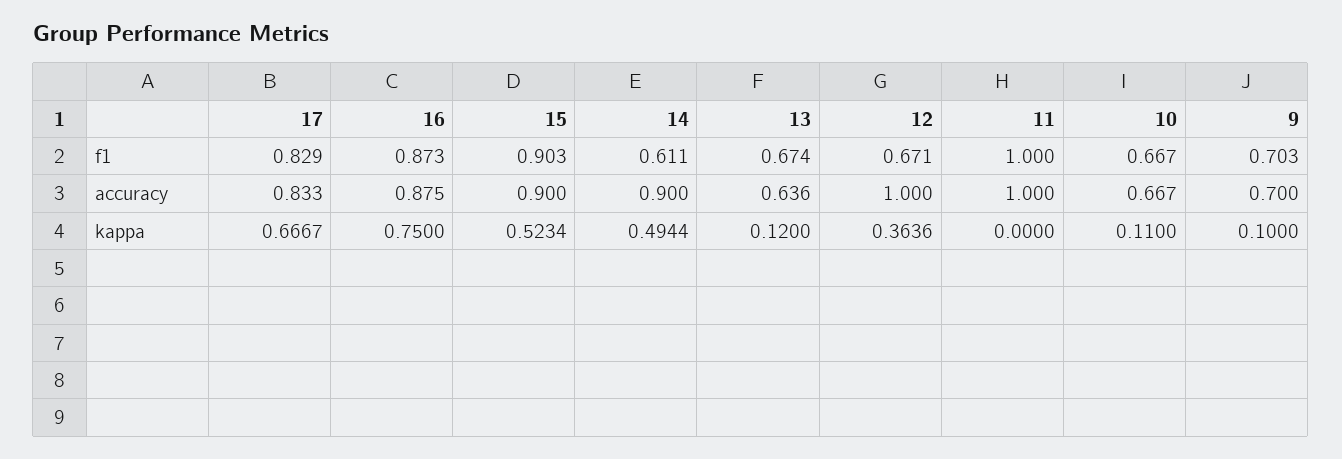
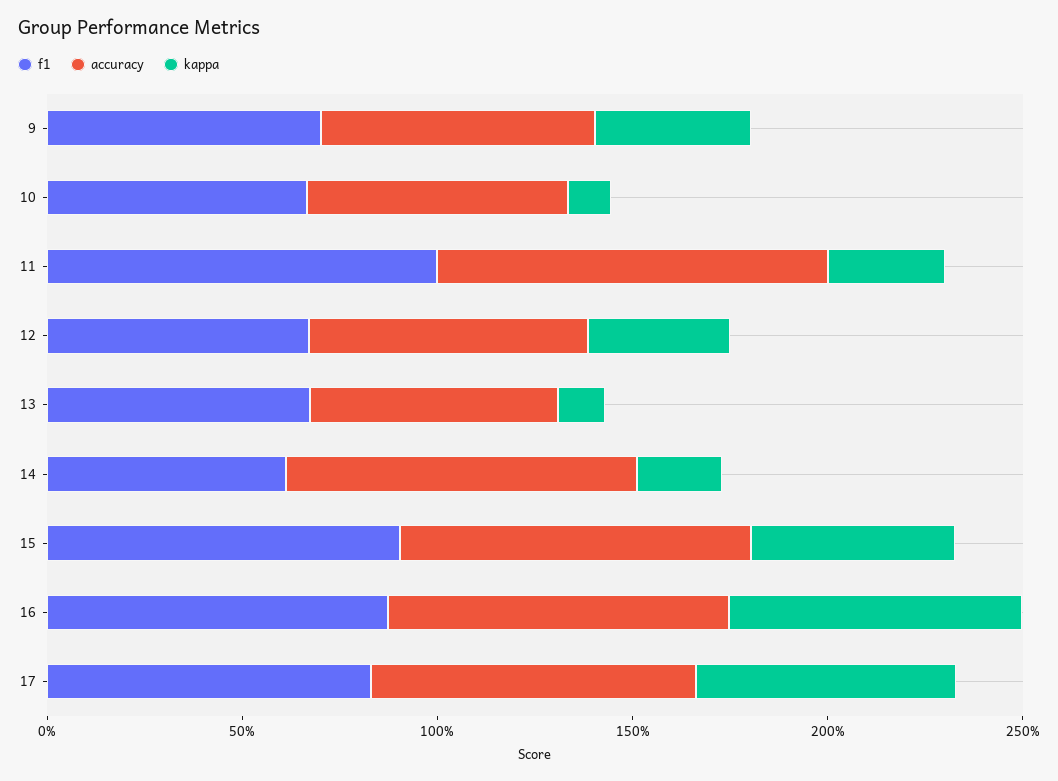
accuracy, 12: 1 -> 0.7
kappa, 14: 0.4944 -> 0.2
kappa, 11: 0 -> 0.3
kappa, 9: 0.1 -> 0.4

